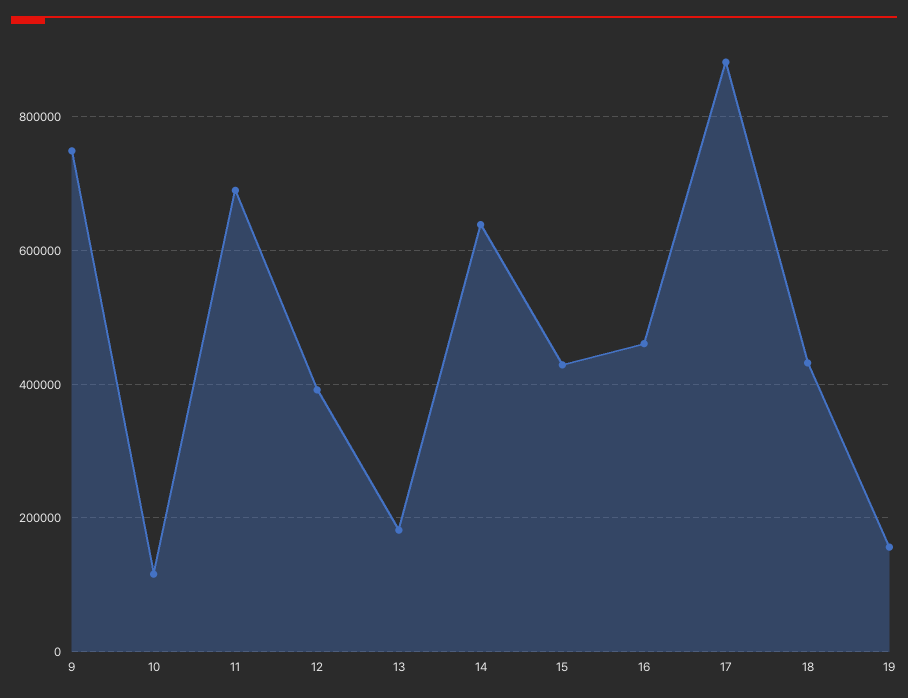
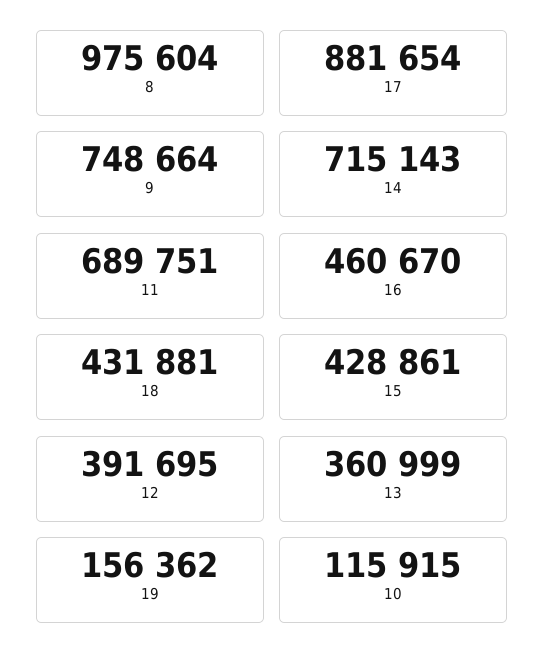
13: 180000 -> 360999
14: 640000 -> 715143
8: none -> 975604

